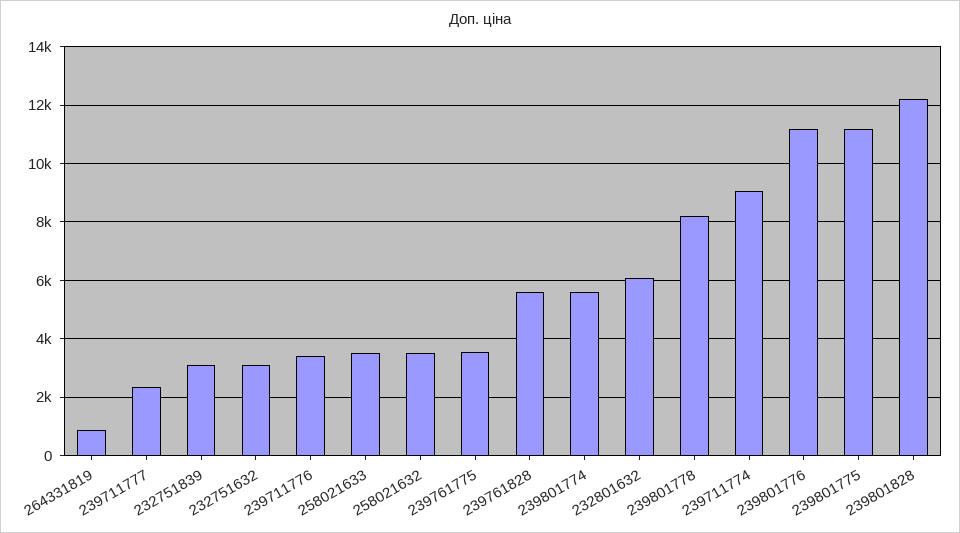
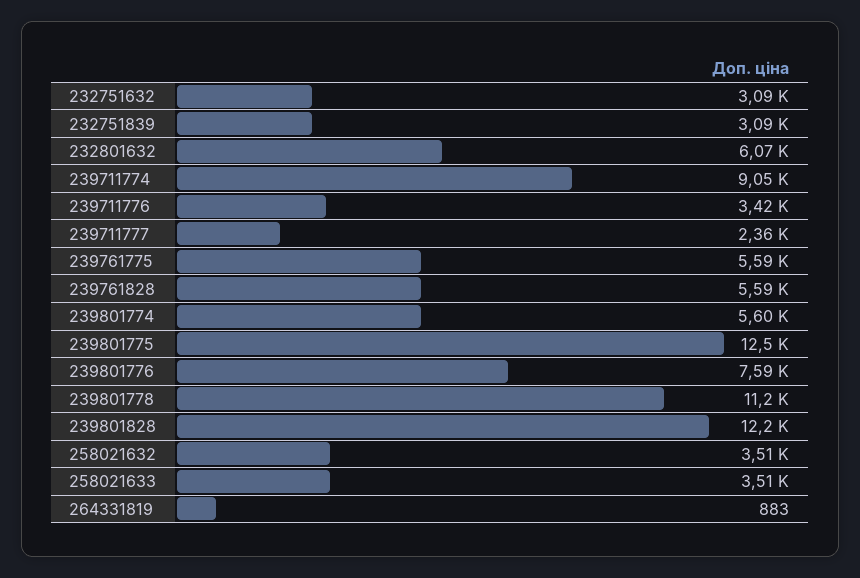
239761775: 3500 -> 5590
239801778: 8250 -> 11200
239801776: 11250 -> 7590
239801775: 11250 -> 12500

